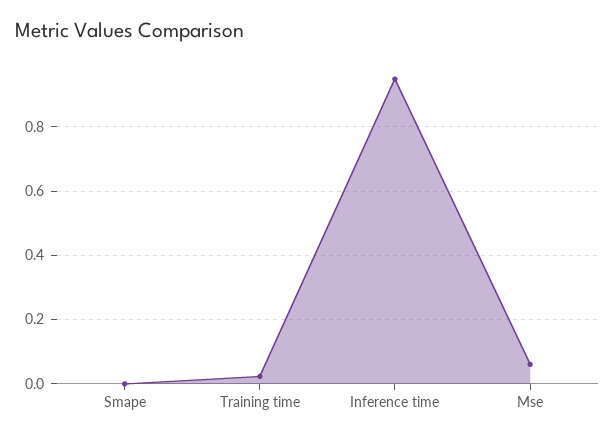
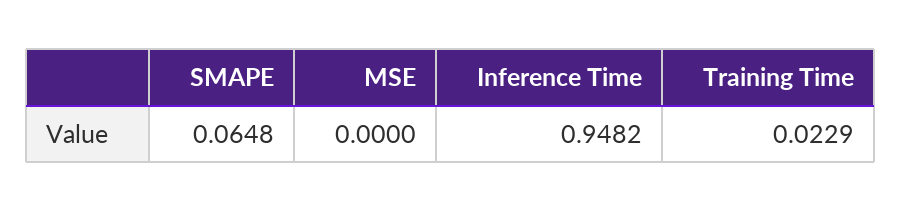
Smape: 0 -> 0.0648
Mse: 0.06 -> 0

